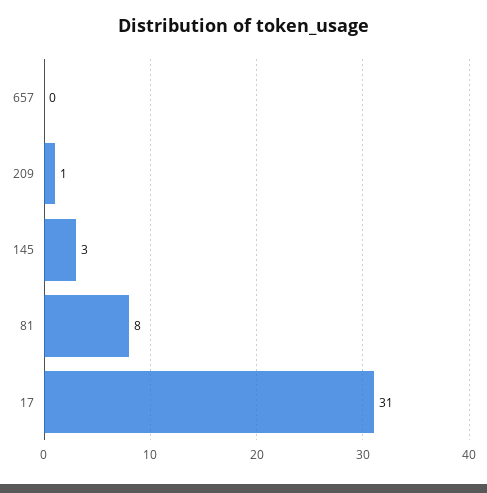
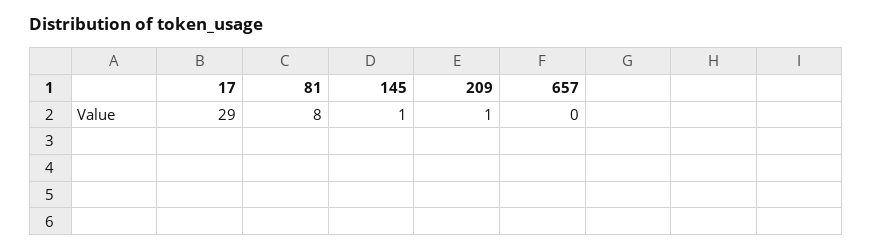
145: 3 -> 1
17: 31 -> 29

